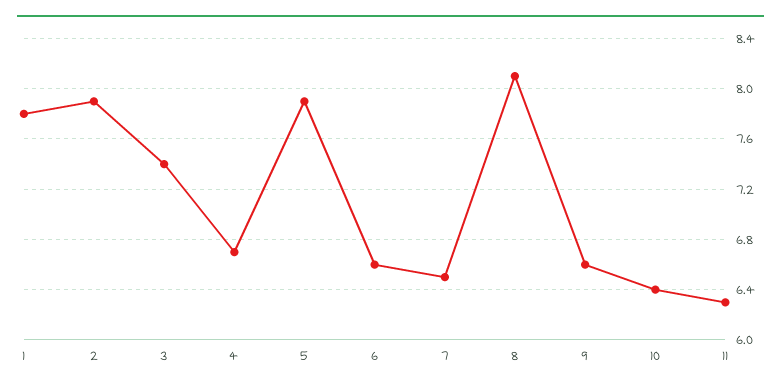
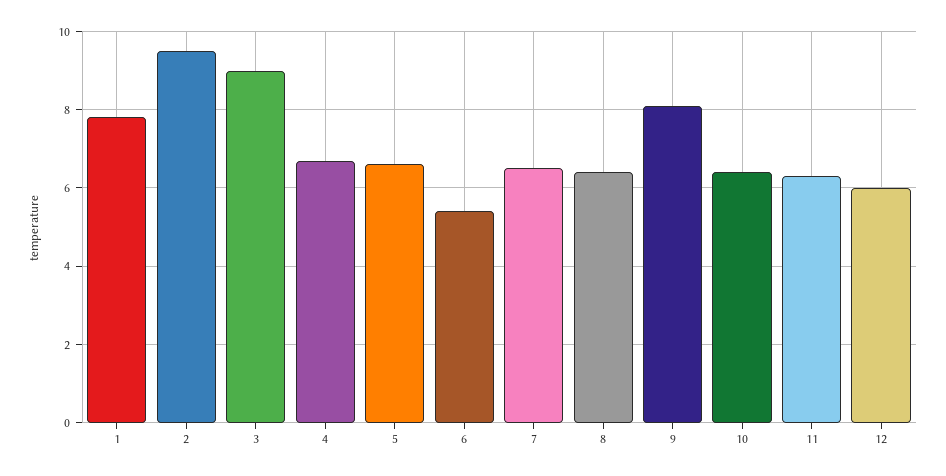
2: 7.9 -> 9.5
3: 7.4 -> 9
5: 7.9 -> 6.5
6: 6.6 -> 5.5
8: 8.1 -> 6.5
9: 6.6 -> 8
12: none -> 6

